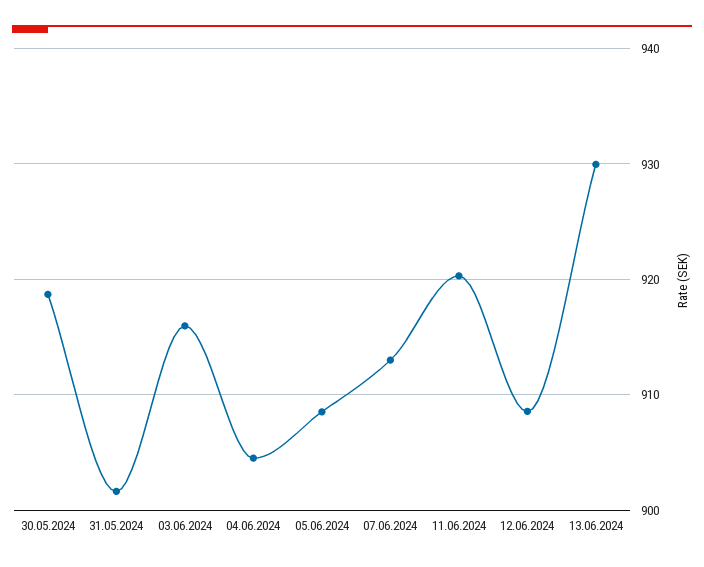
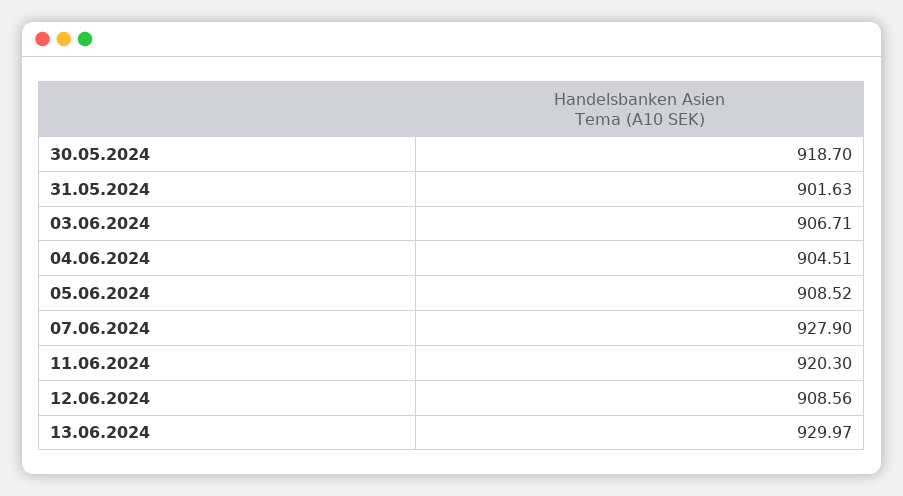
03.06.2024: 916 -> 906.71
07.06.2024: 913 -> 927.9

